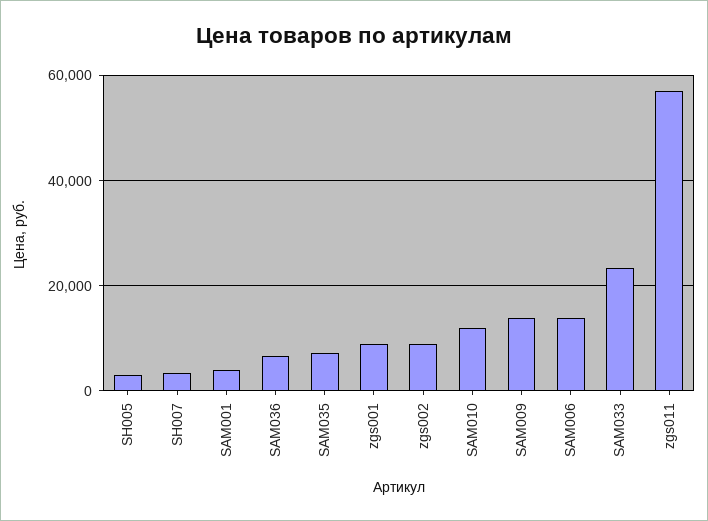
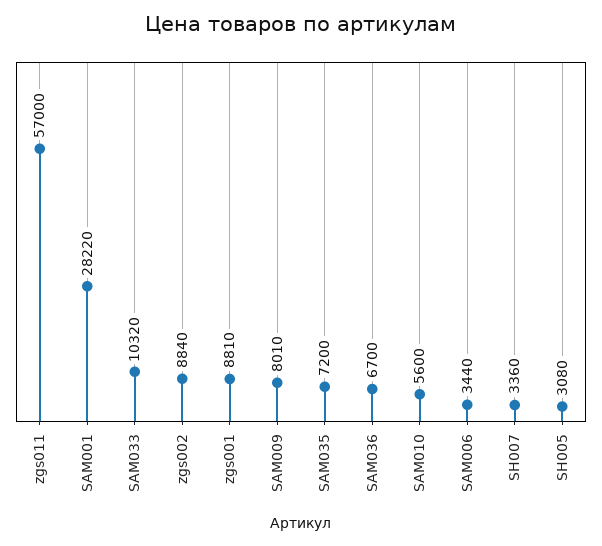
SAM001: 4000 -> 28220
SAM010: 12000 -> 5600
SAM009: 14000 -> 8010
SAM006: 14000 -> 3440
SAM033: 24000 -> 10320

